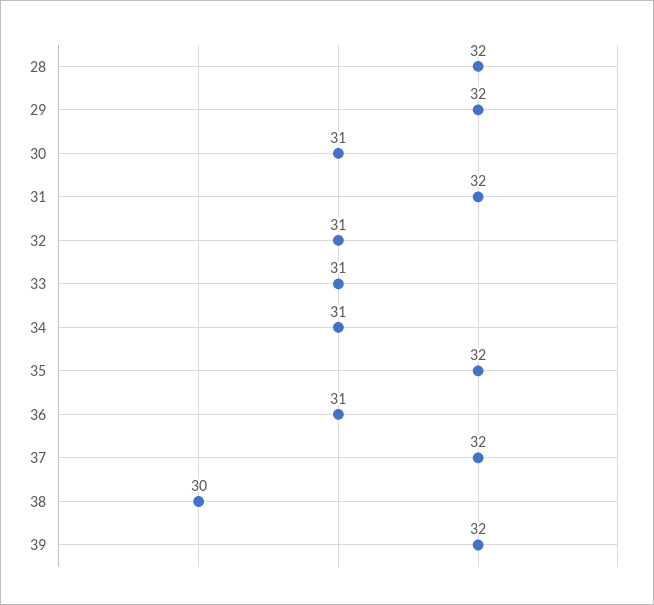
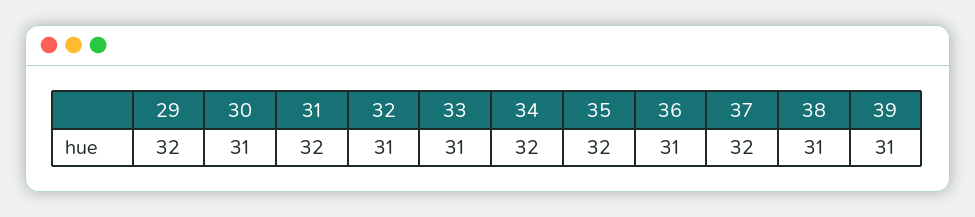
28: 32 -> none
34: 31 -> 32
38: 30 -> 31
39: 32 -> 31

